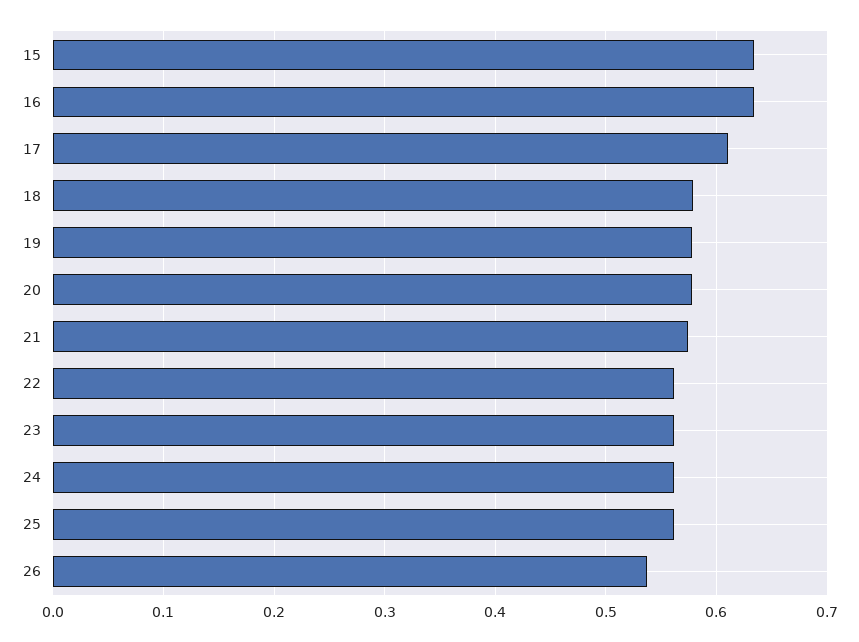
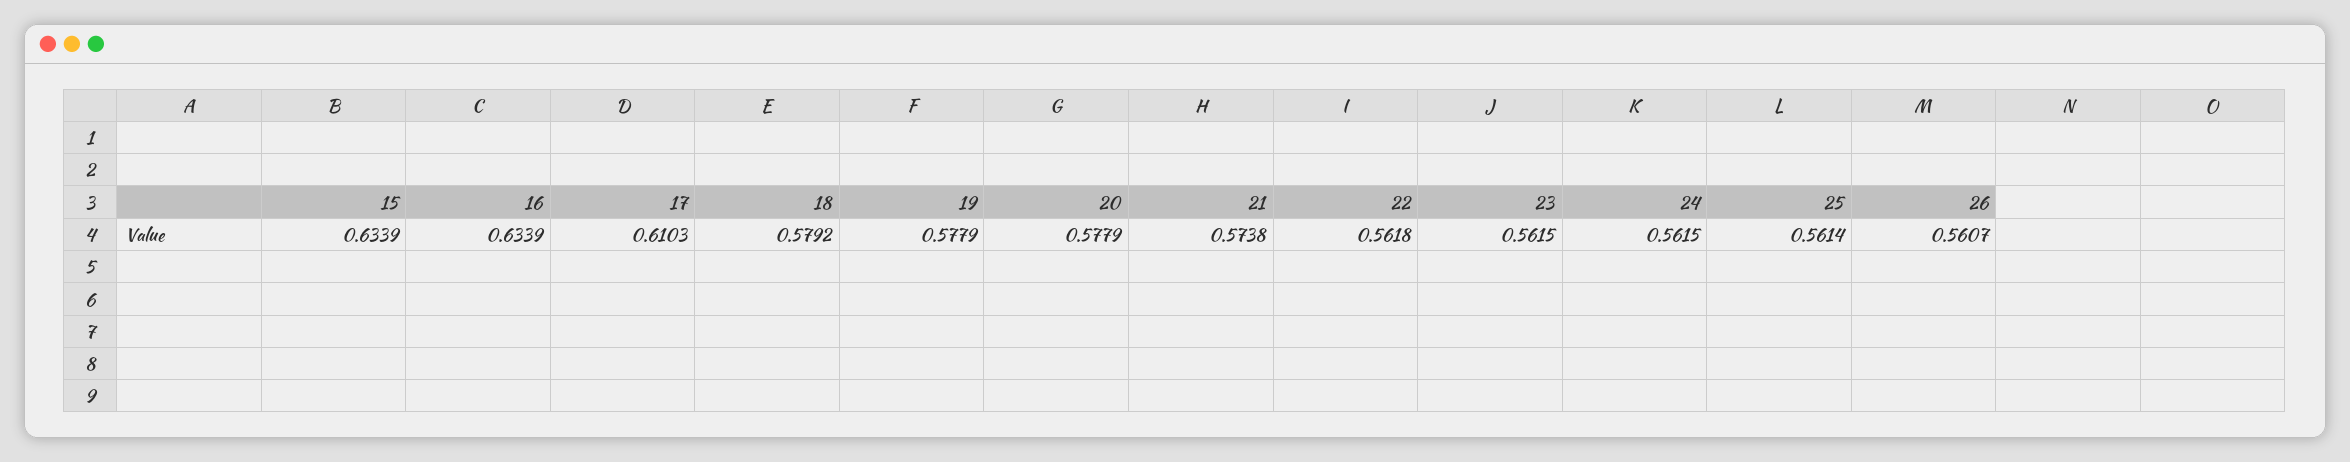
26: 0.54 -> 0.5607

